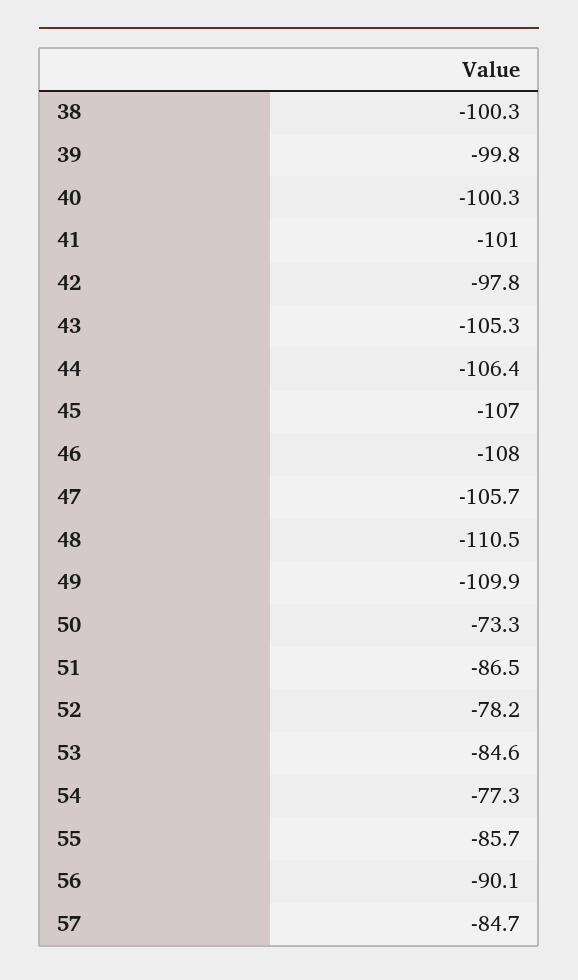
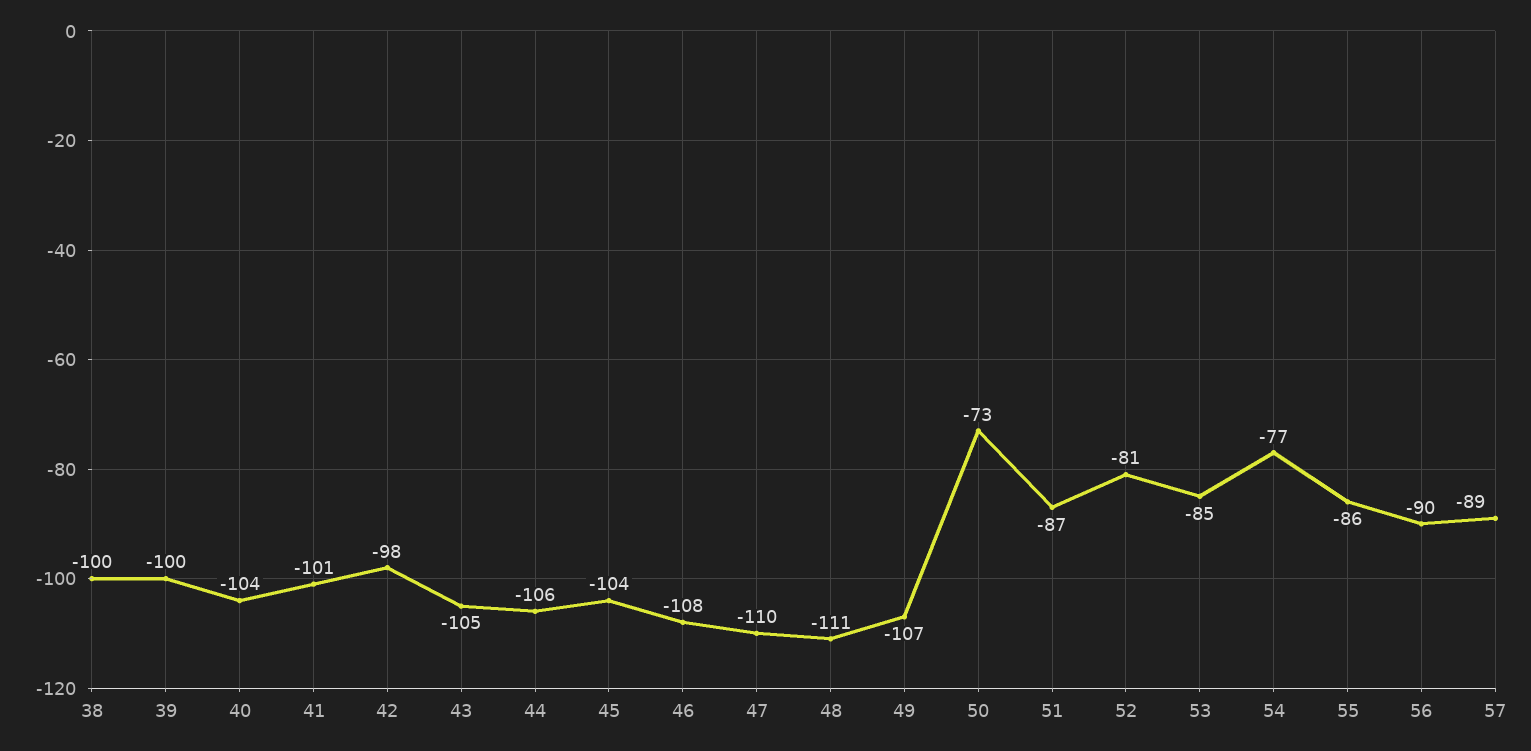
40: -100.3 -> -104
45: -107 -> -104
47: -105.7 -> -110
49: -109.9 -> -107
52: -78.2 -> -81
57: -84.7 -> -89

